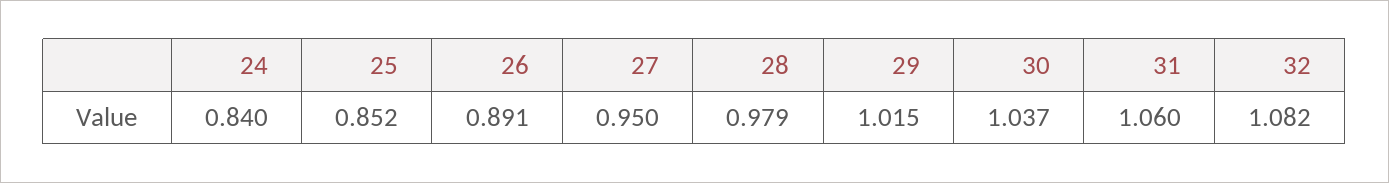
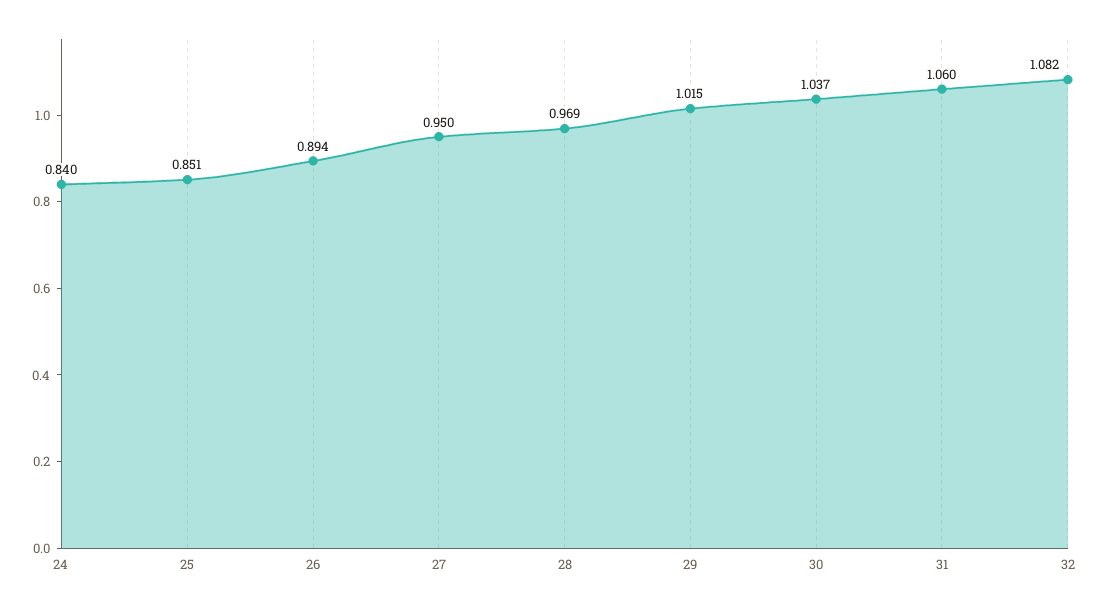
25: 0.852 -> 0.851
26: 0.891 -> 0.894
28: 0.979 -> 0.969

